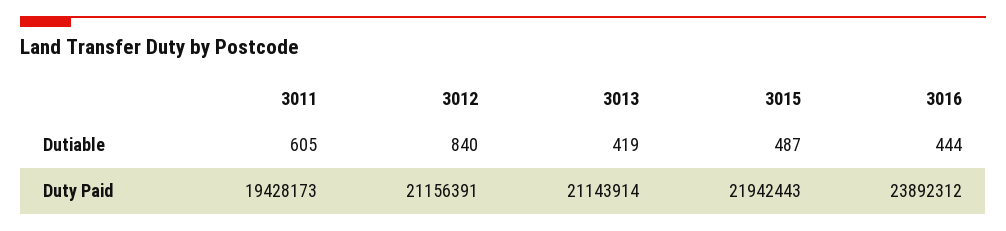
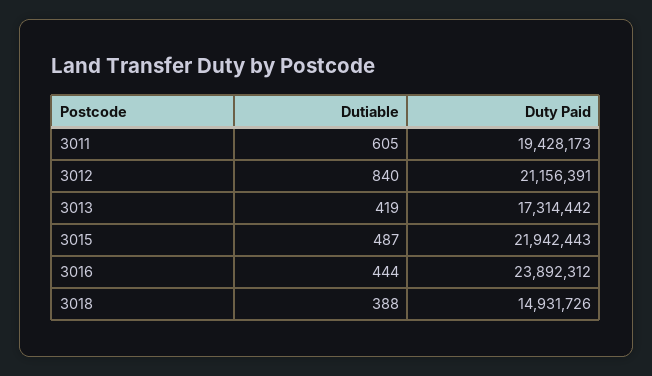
3013, Duty Paid: 21143914 -> 17314442
3018, Dutiable: none -> 388
3018, Duty Paid: none -> 14931726

